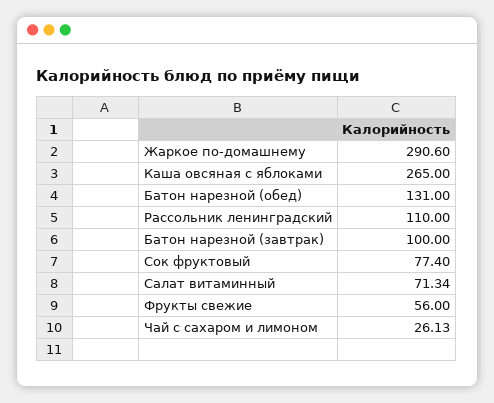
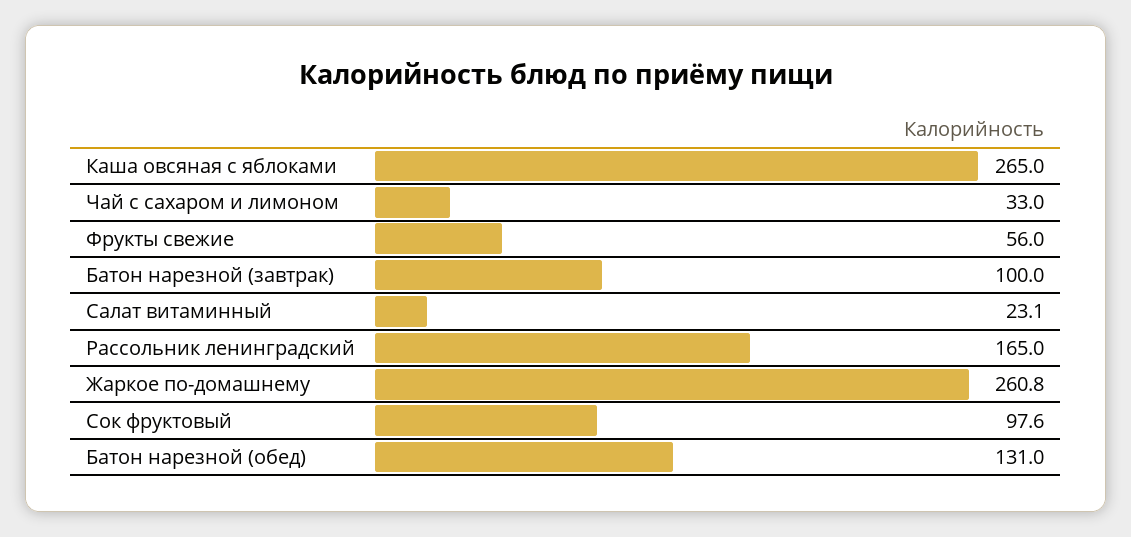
Жаркое по-домашнему: 290.6 -> 260.8
Рассольник ленинградский: 110 -> 165
Сок фруктовый: 77.4 -> 97.6
Салат витаминный: 71.34 -> 23.1
Чай с сахаром и лимоном: 26.13 -> 33

